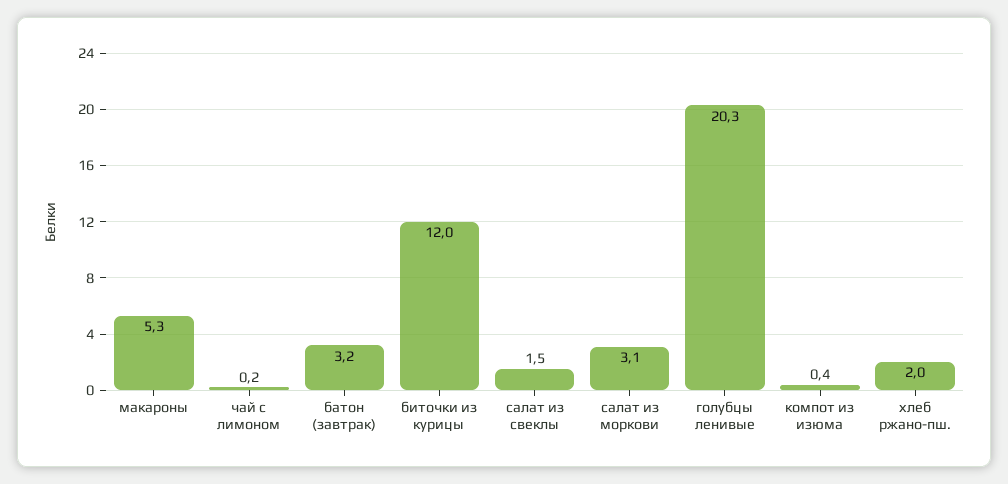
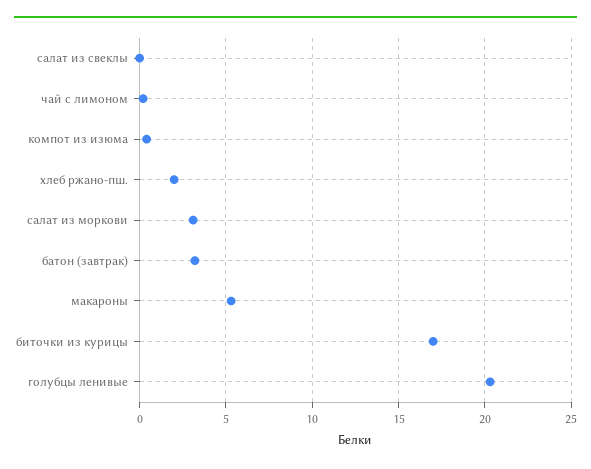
биточки из курицы: 12 -> 17
салат из свеклы: 1.5 -> 0

